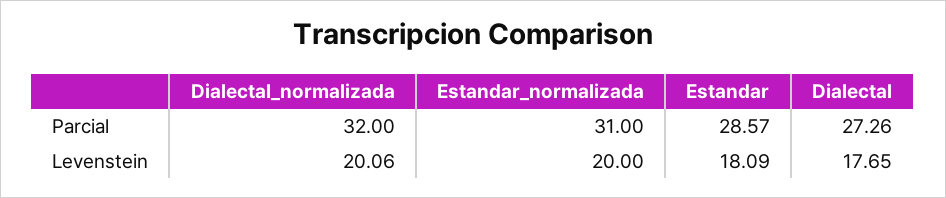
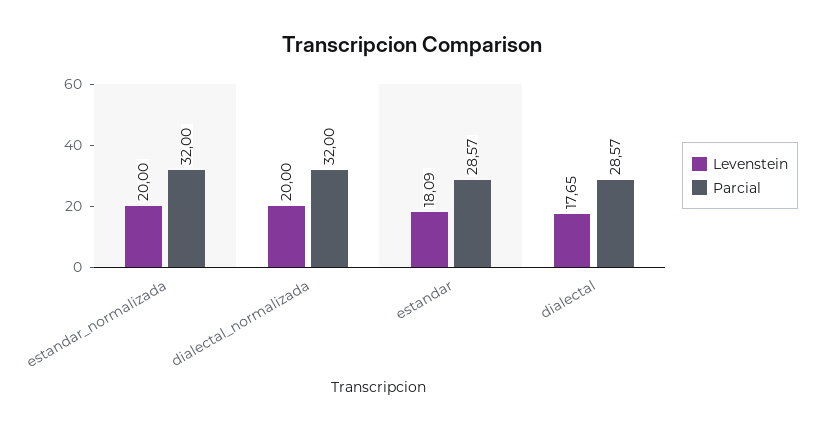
Parcial, Estandar_normalizada: 31 -> 32
Parcial, Dialectal: 27.26 -> 28.57
Levenstein, Dialectal_normalizada: 20.06 -> 20

